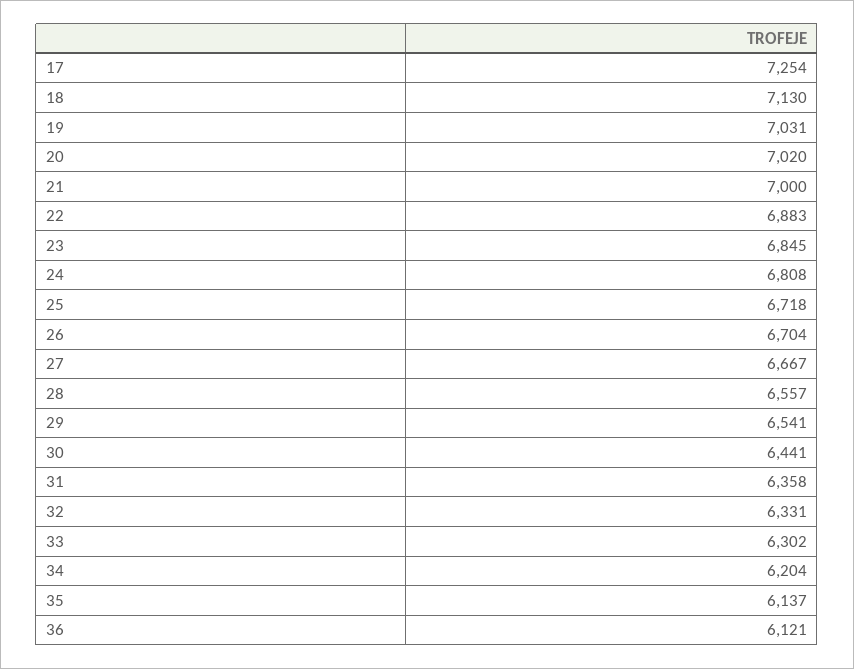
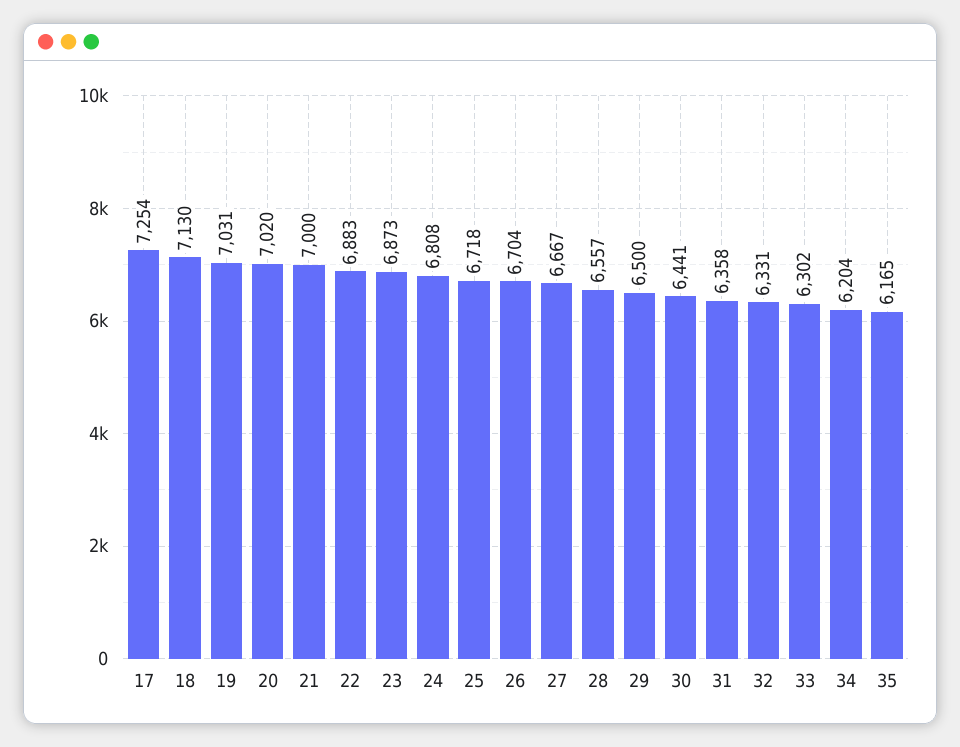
23: 6845 -> 6873
29: 6541 -> 6500
35: 6137 -> 6165
36: 6121 -> none

